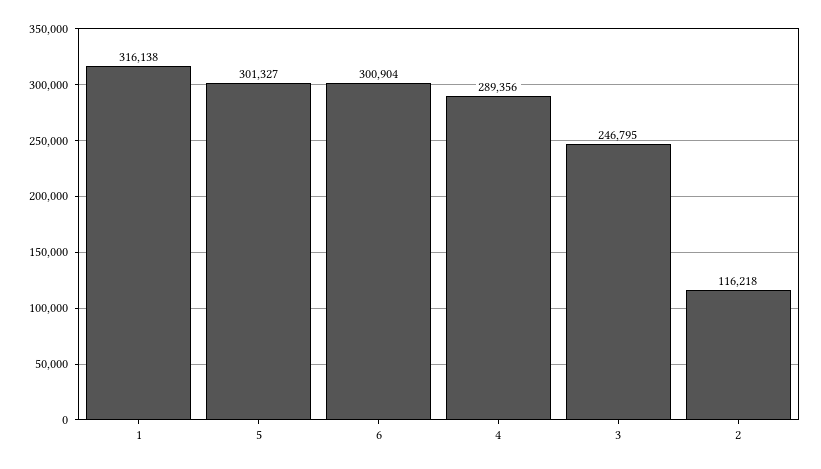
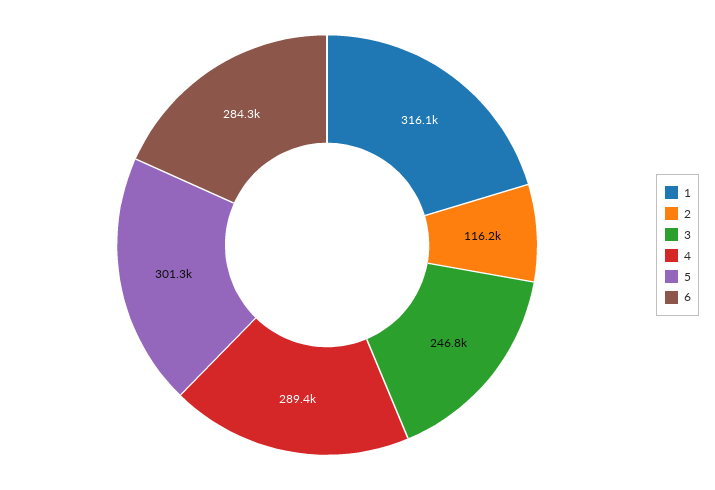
6: 300904 -> 284300

